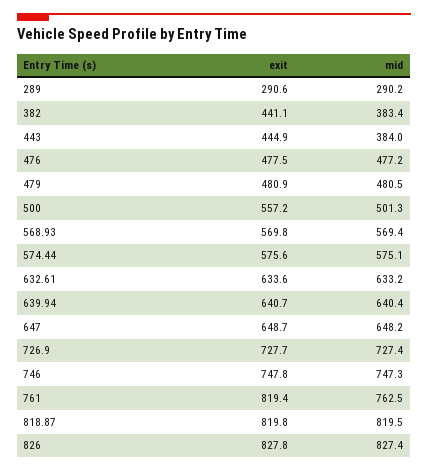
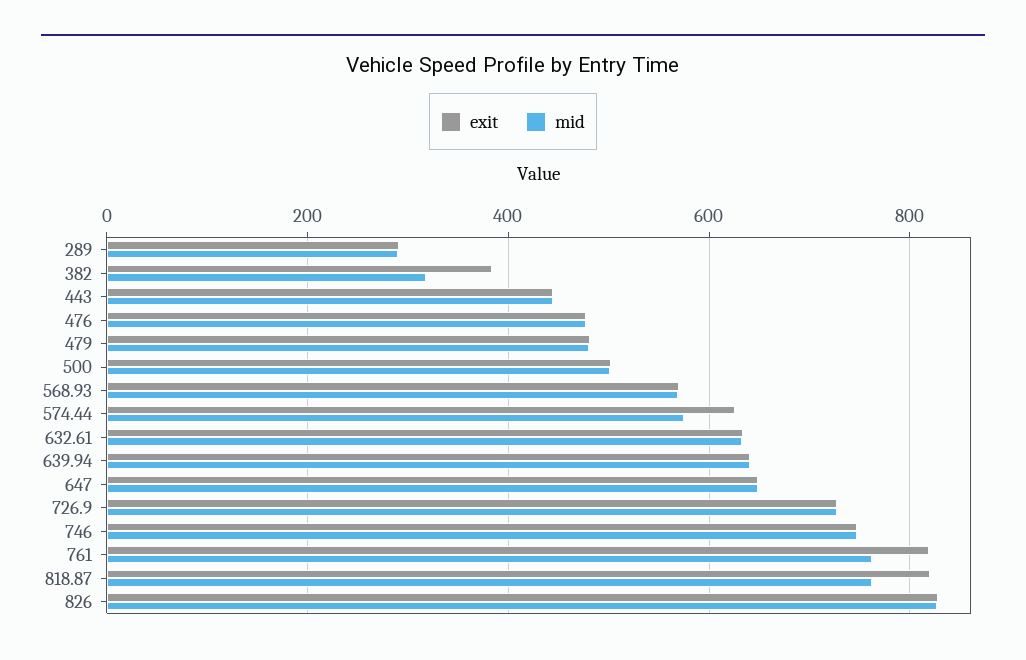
exit, 382: 441.1 -> 380
mid, 382: 383.4 -> 320
mid, 443: 384 -> 440
exit, 500: 557.2 -> 500
exit, 574.44: 575.6 -> 620
mid, 818.87: 819.5 -> 760

